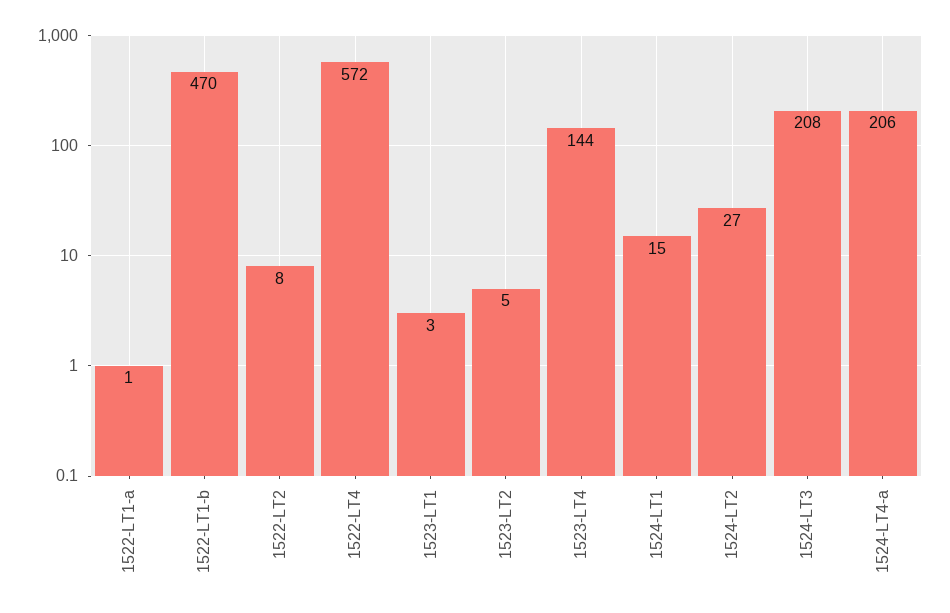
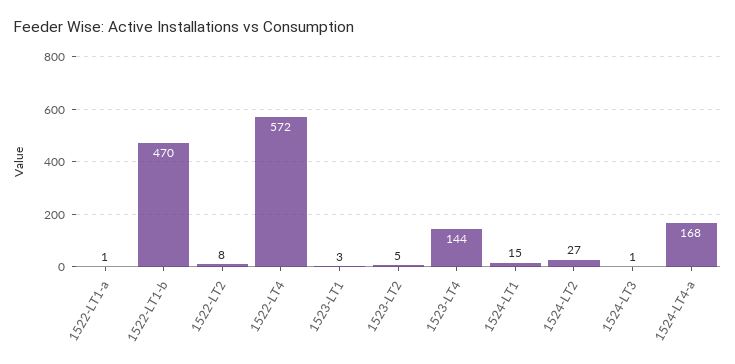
1524-LT3: 208 -> 1
1524-LT4-a: 206 -> 168

